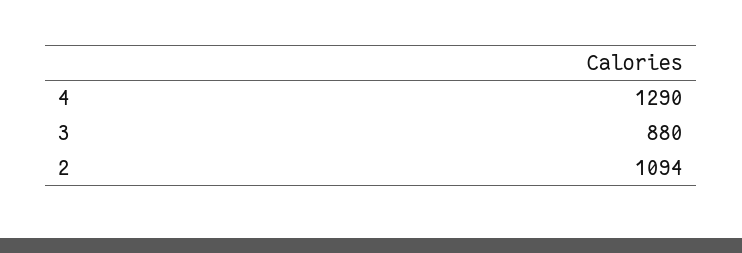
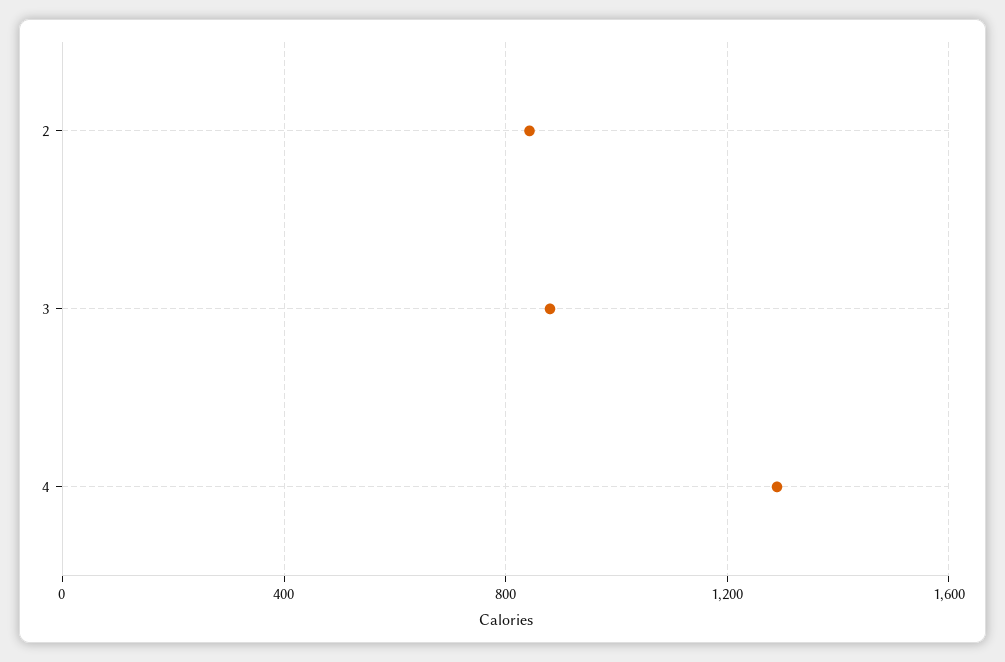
2: 1094 -> 850

